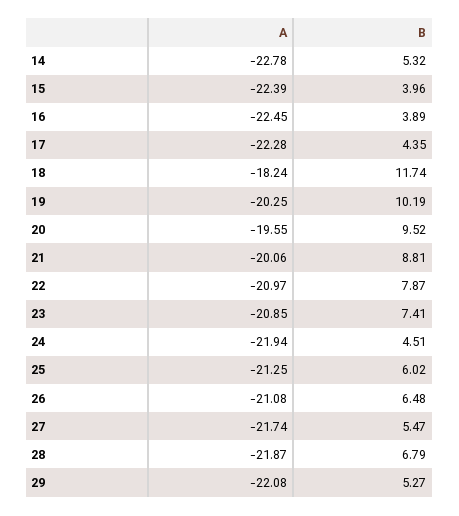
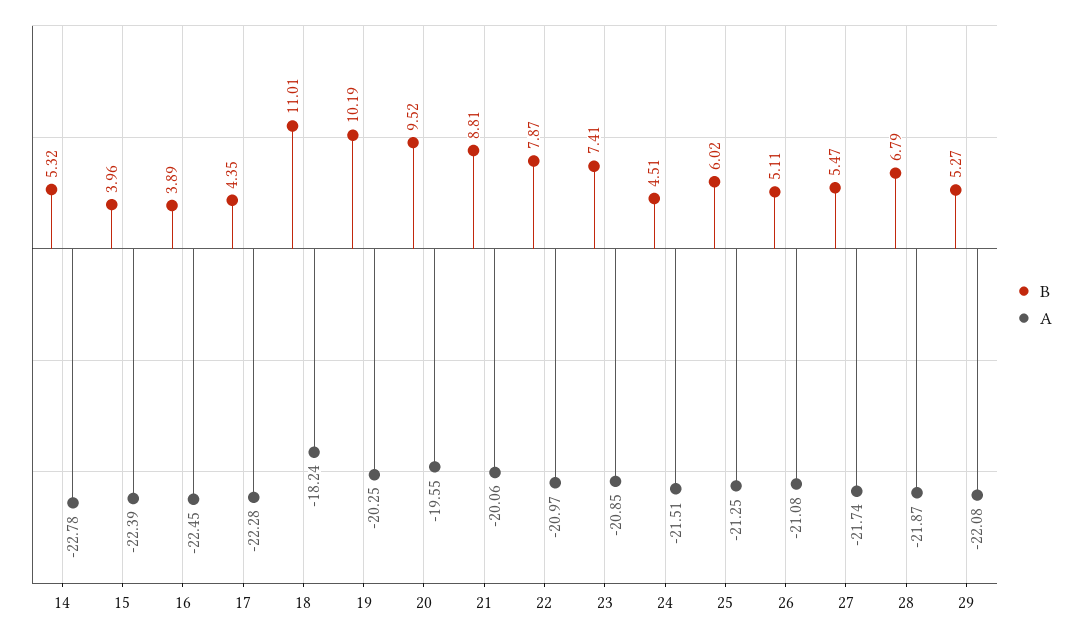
B, 18: 11.74 -> 11.01
A, 24: -21.94 -> -21.51
B, 26: 6.48 -> 5.11

